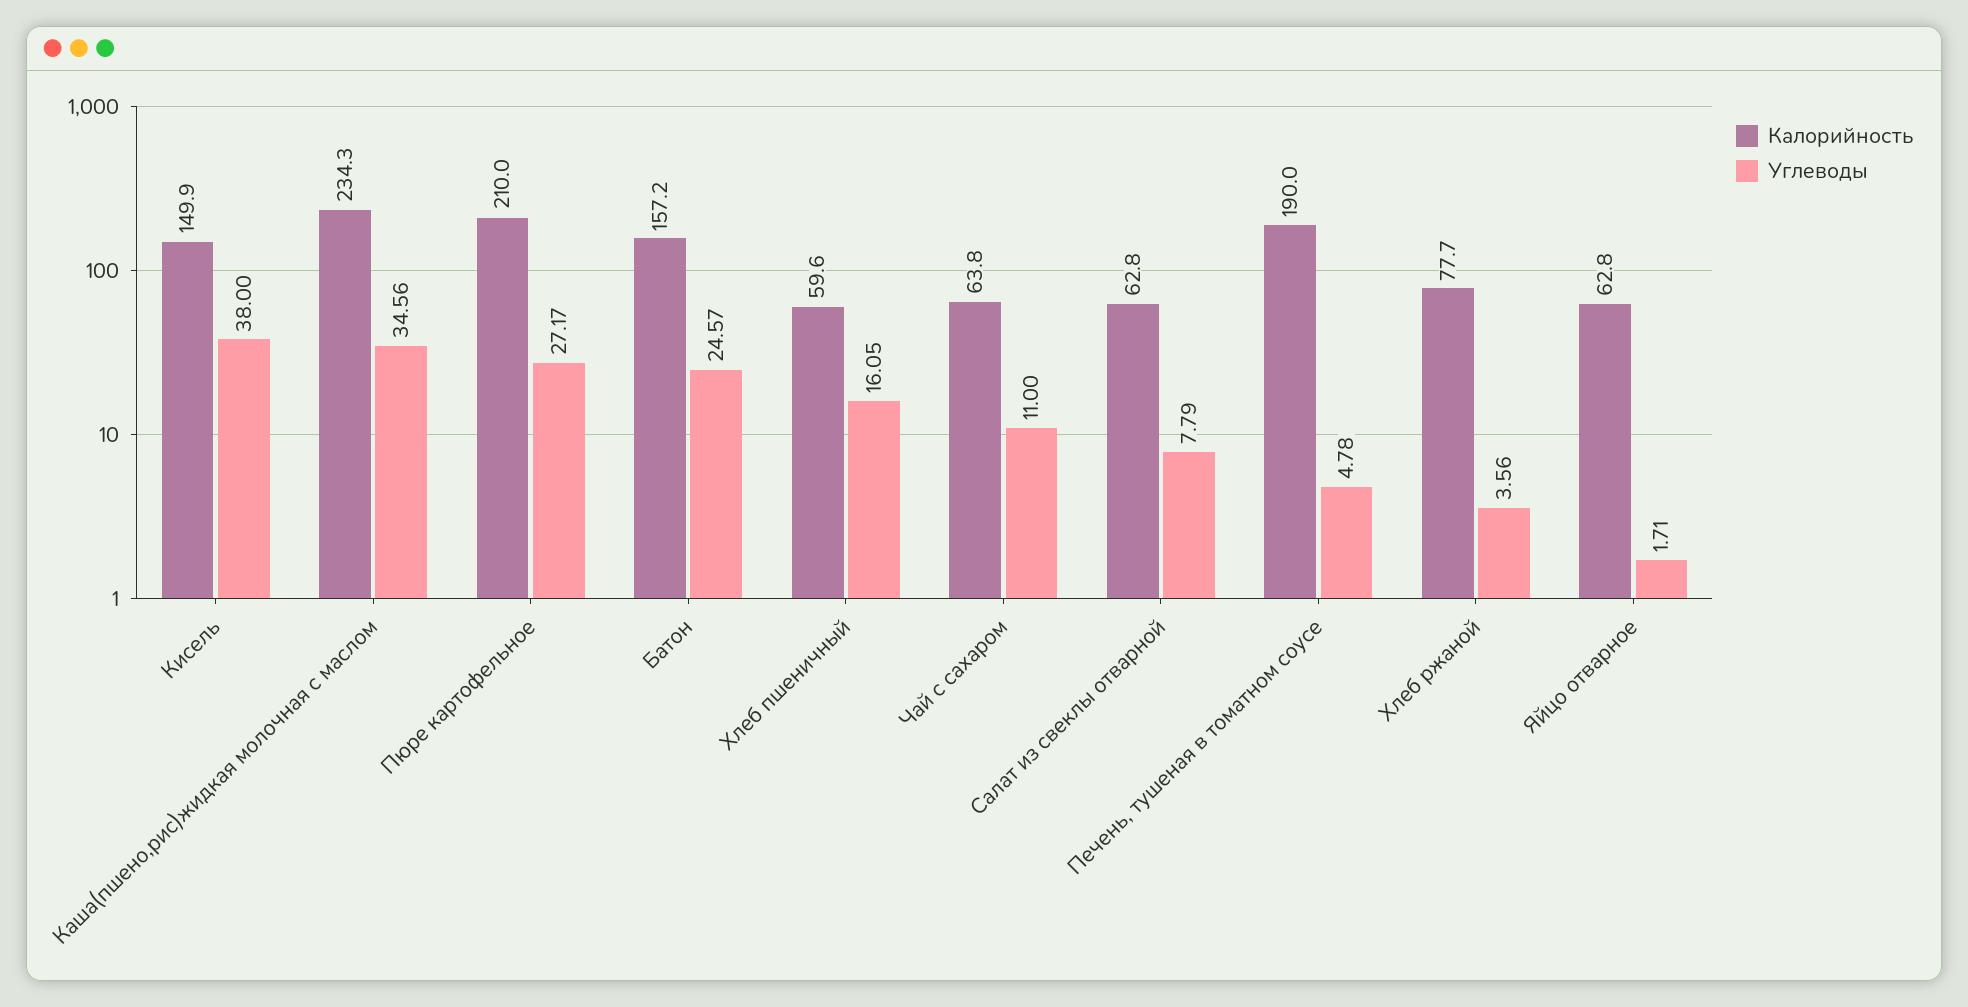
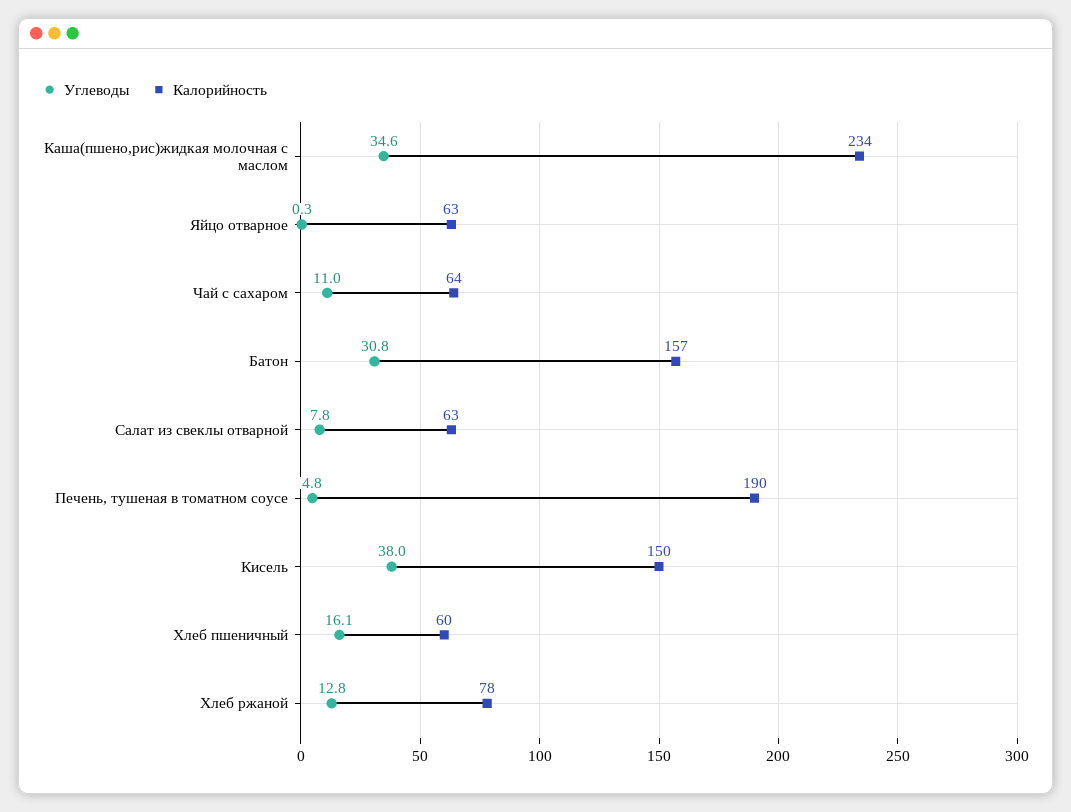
Калорийность, Пюре картофельное: 210 -> none
Углеводы, Пюре картофельное: 27.17 -> none
Углеводы, Батон: 24.57 -> 30.8
Углеводы, Хлеб ржаной: 3.56 -> 12.8
Углеводы, Яйцо отварное: 1.71 -> 0.3

